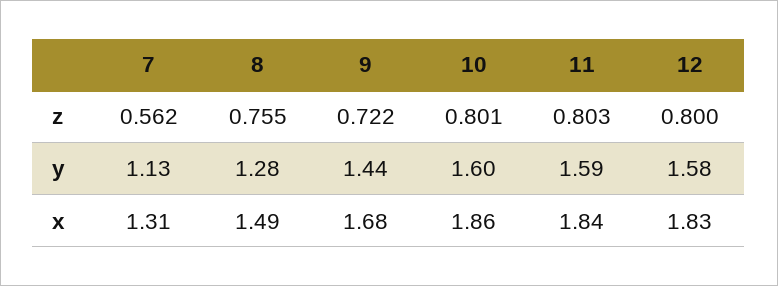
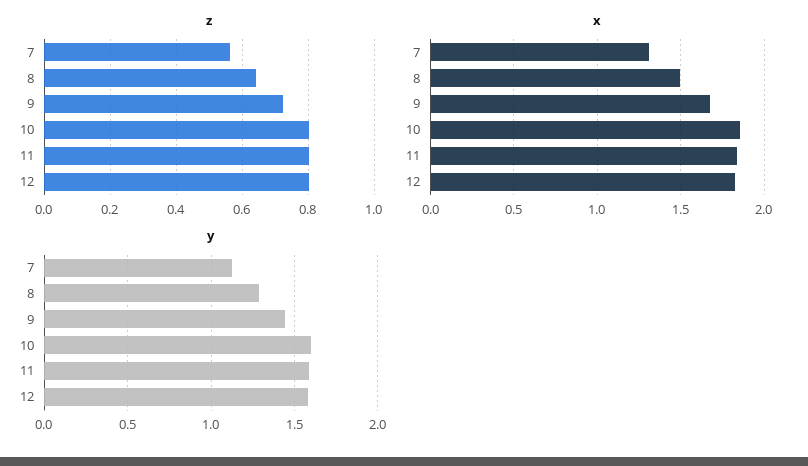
z, 8: 0.755 -> 0.64

